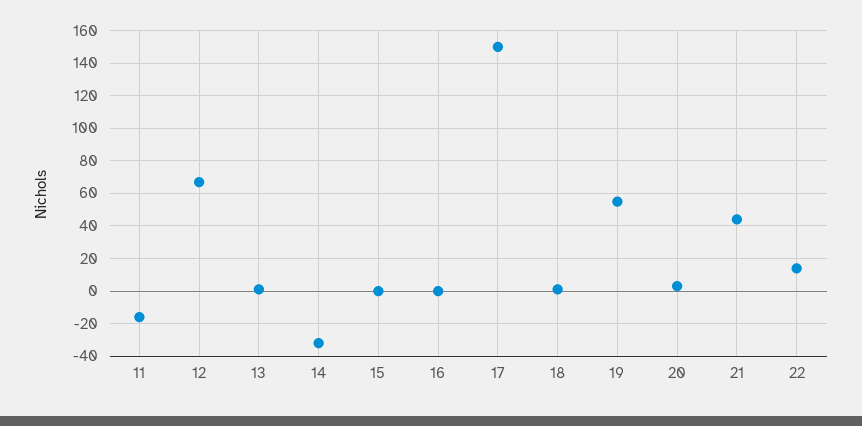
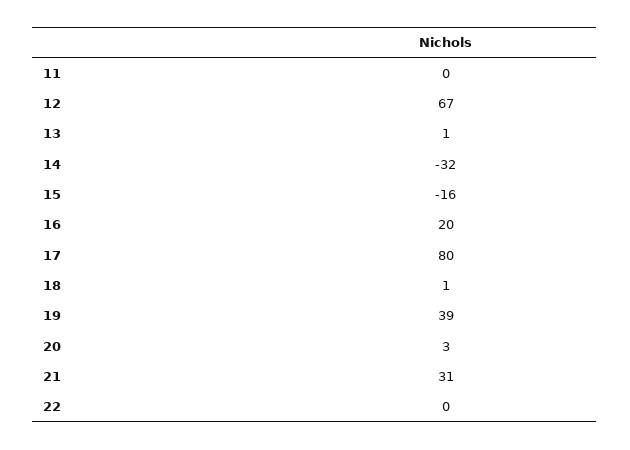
11: -15 -> 0
15: 0 -> -16
16: 0 -> 20
17: 150 -> 80
19: 55 -> 39
21: 45 -> 31
22: 15 -> 0

